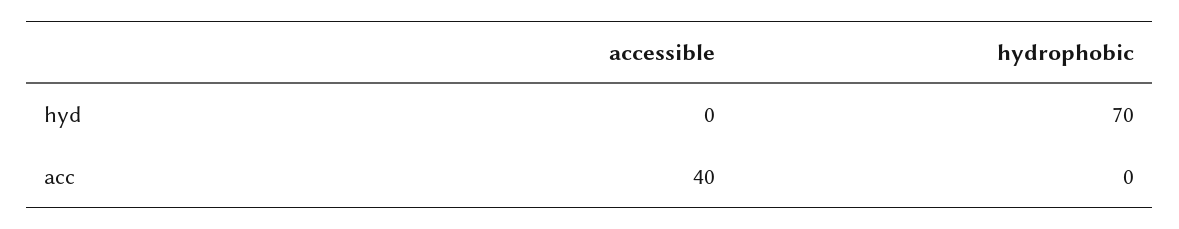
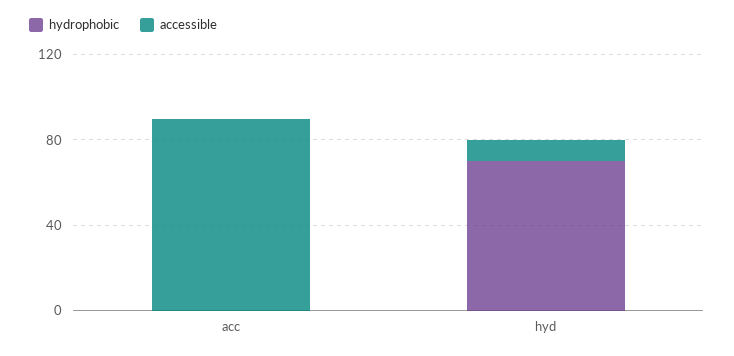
accessible, hyd: 0 -> 10
accessible, acc: 40 -> 90

